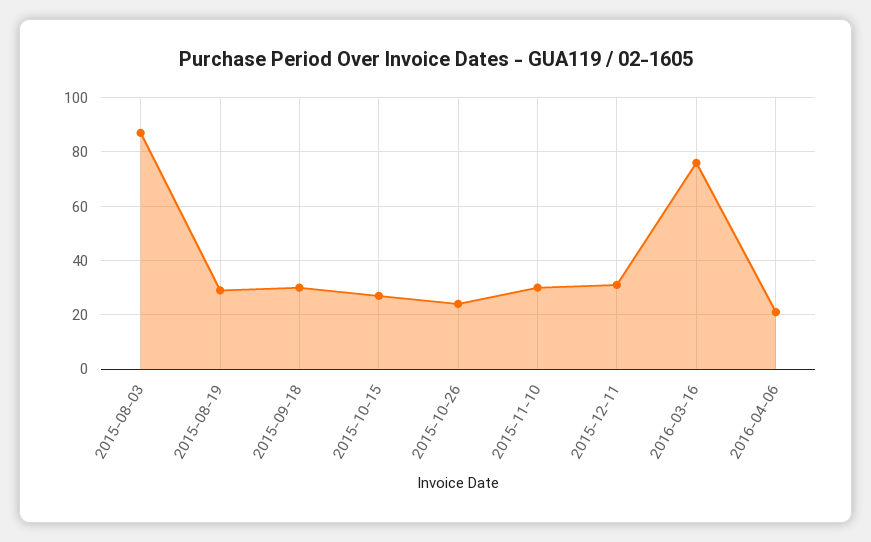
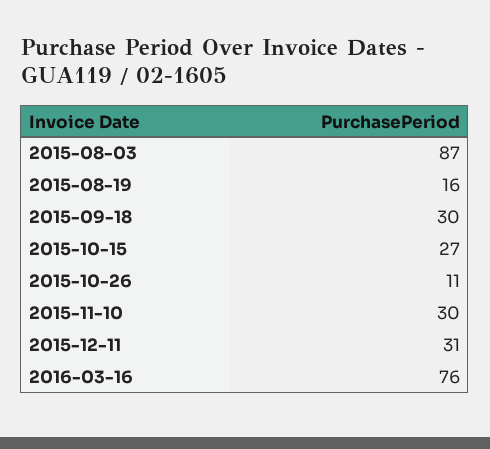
2015-08-19: 30 -> 16
2015-10-26: 25 -> 11
2016-04-06: 20 -> none

